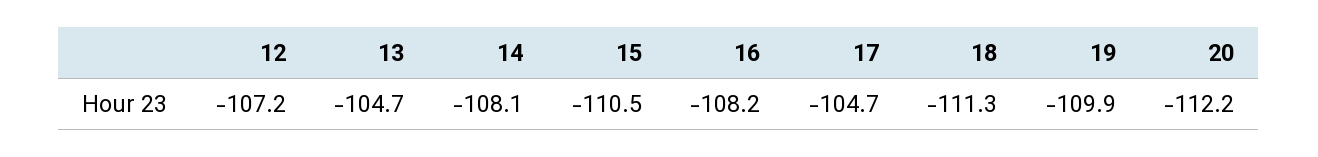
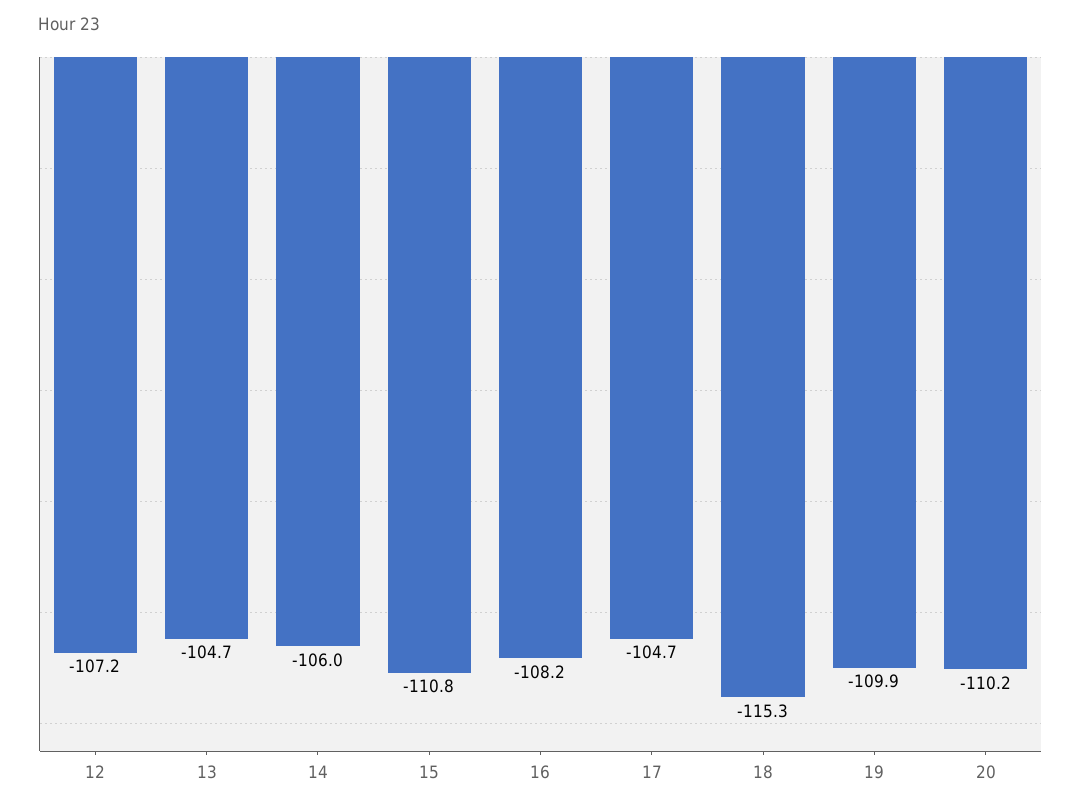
14: -108.1 -> -106
15: -110.5 -> -110.8
18: -111.3 -> -115.3
20: -112.2 -> -110.2

